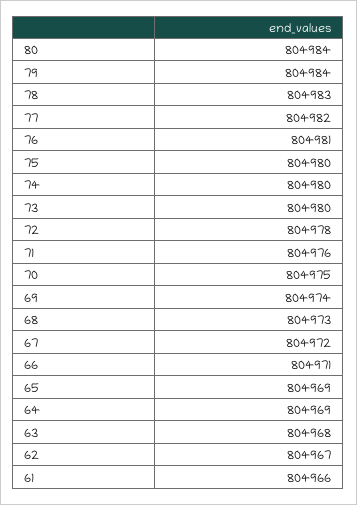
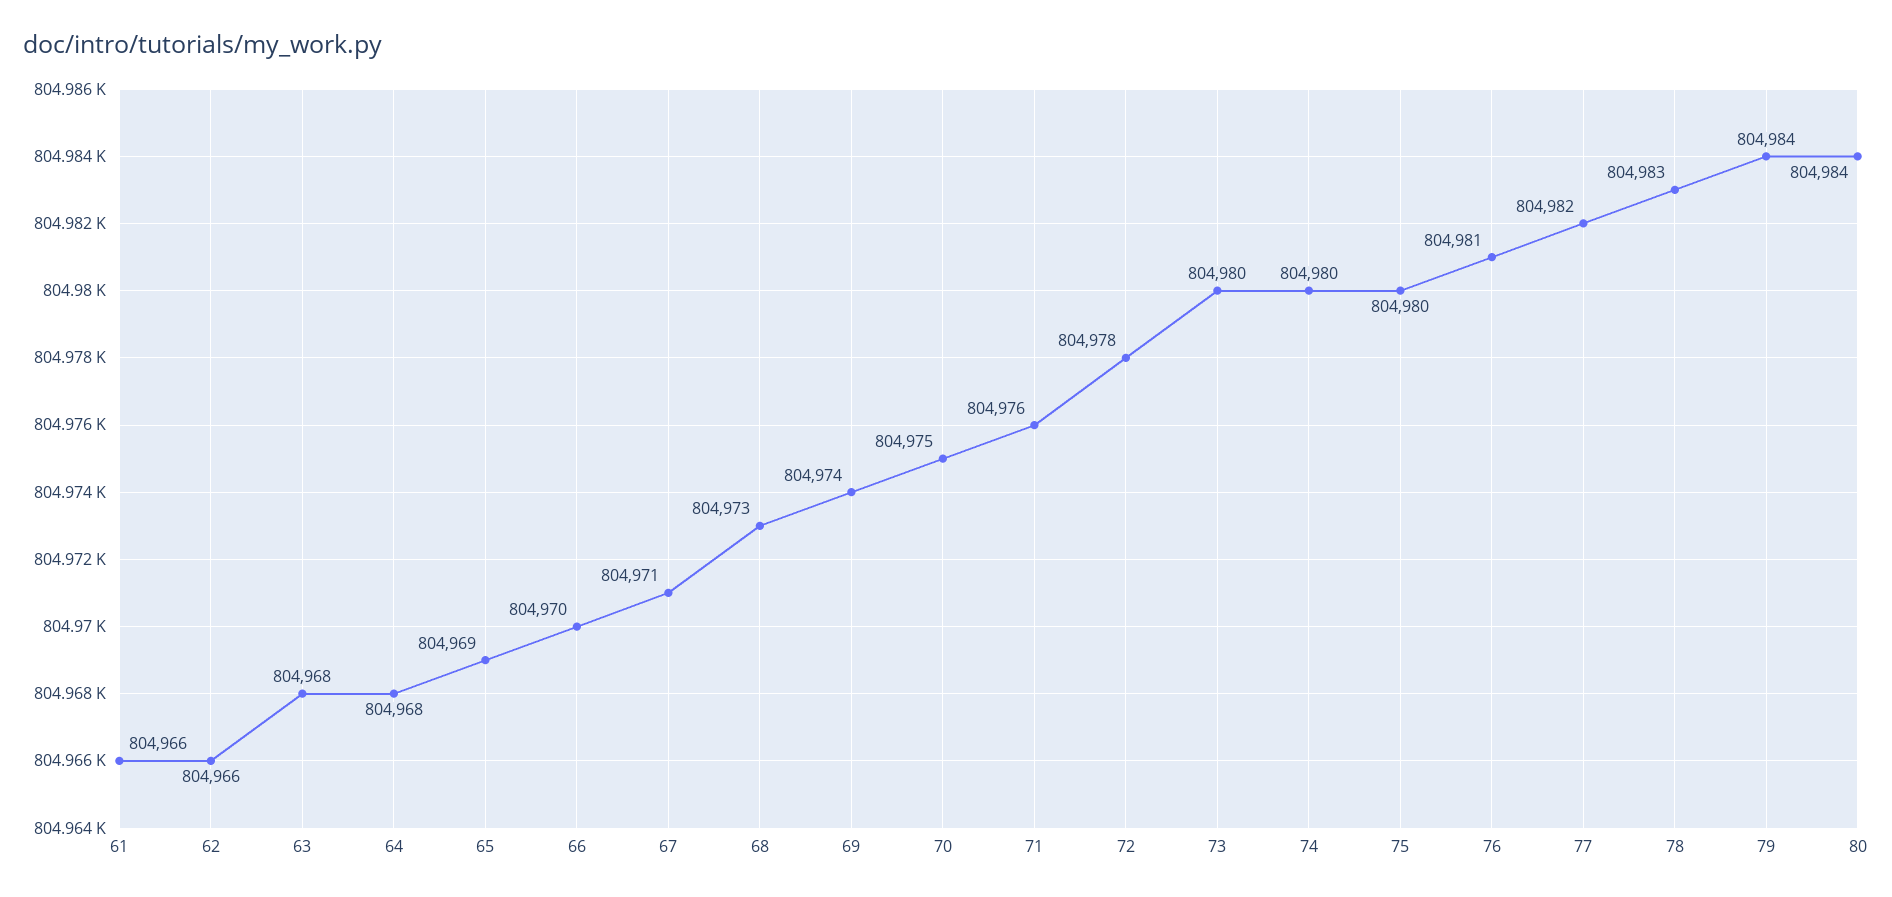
67: 804972 -> 804971
66: 804971 -> 804970
64: 804969 -> 804968
62: 804967 -> 804966

